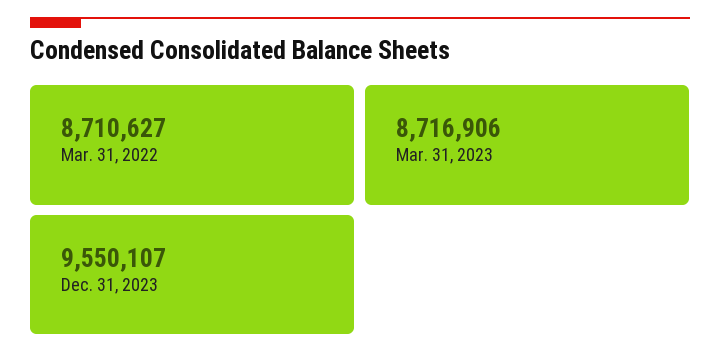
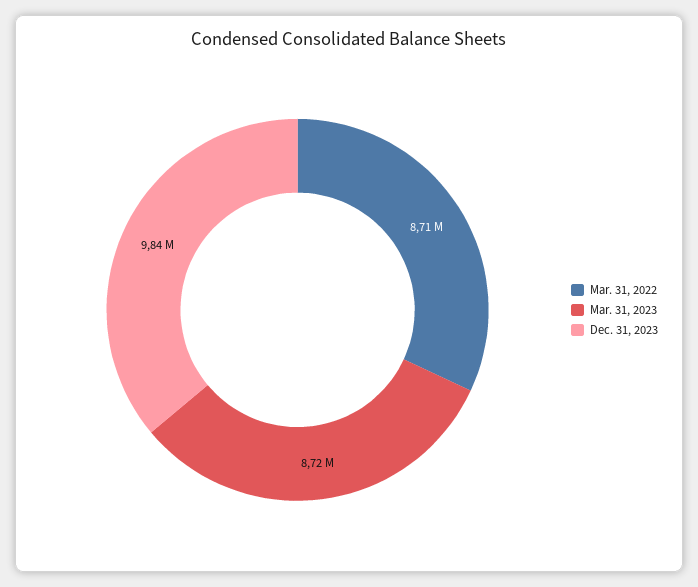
Dec. 31, 2023: 9550107 -> 9840000

